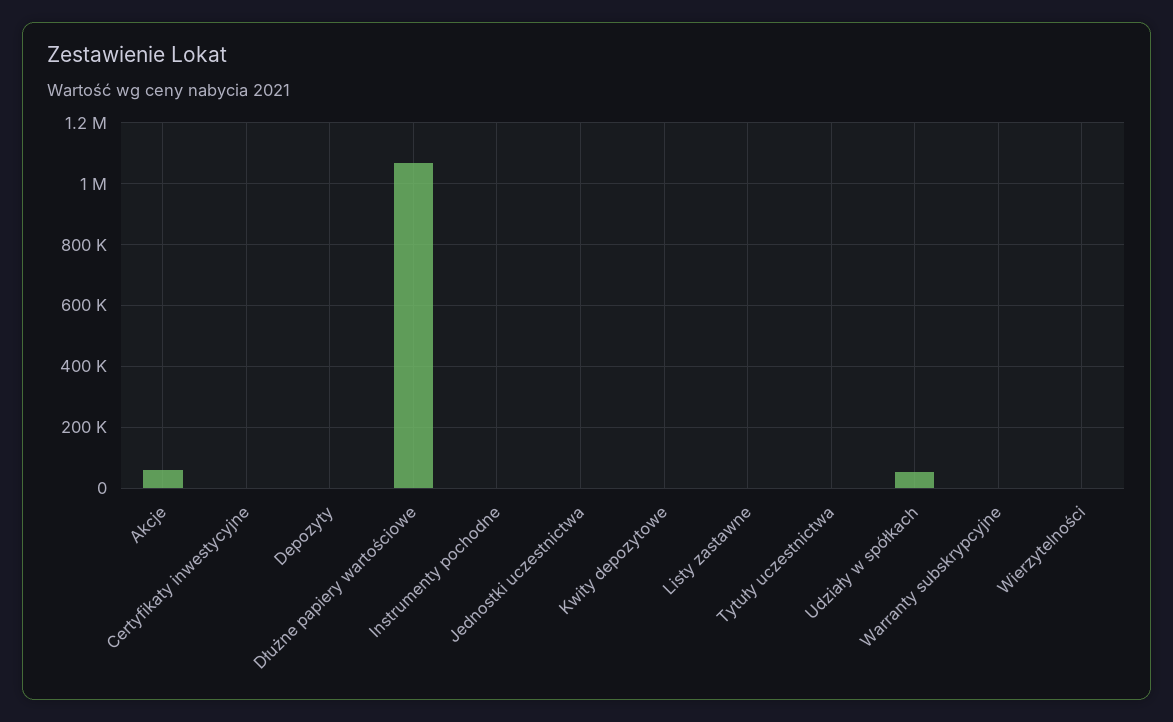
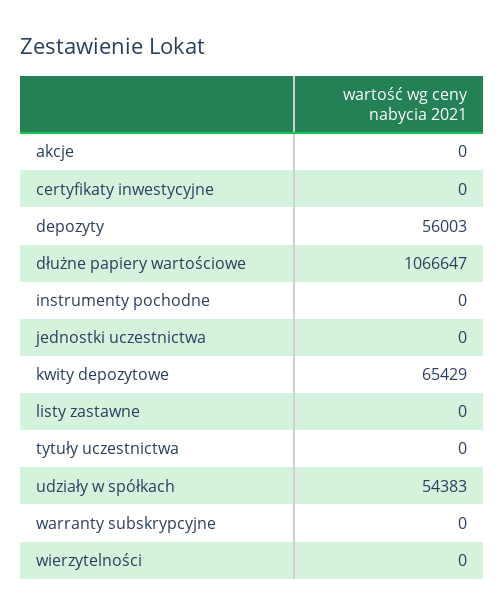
Akcje: 60000 -> 0
Depozyty: 0 -> 56003
Kwity depozytowe: 0 -> 65429

